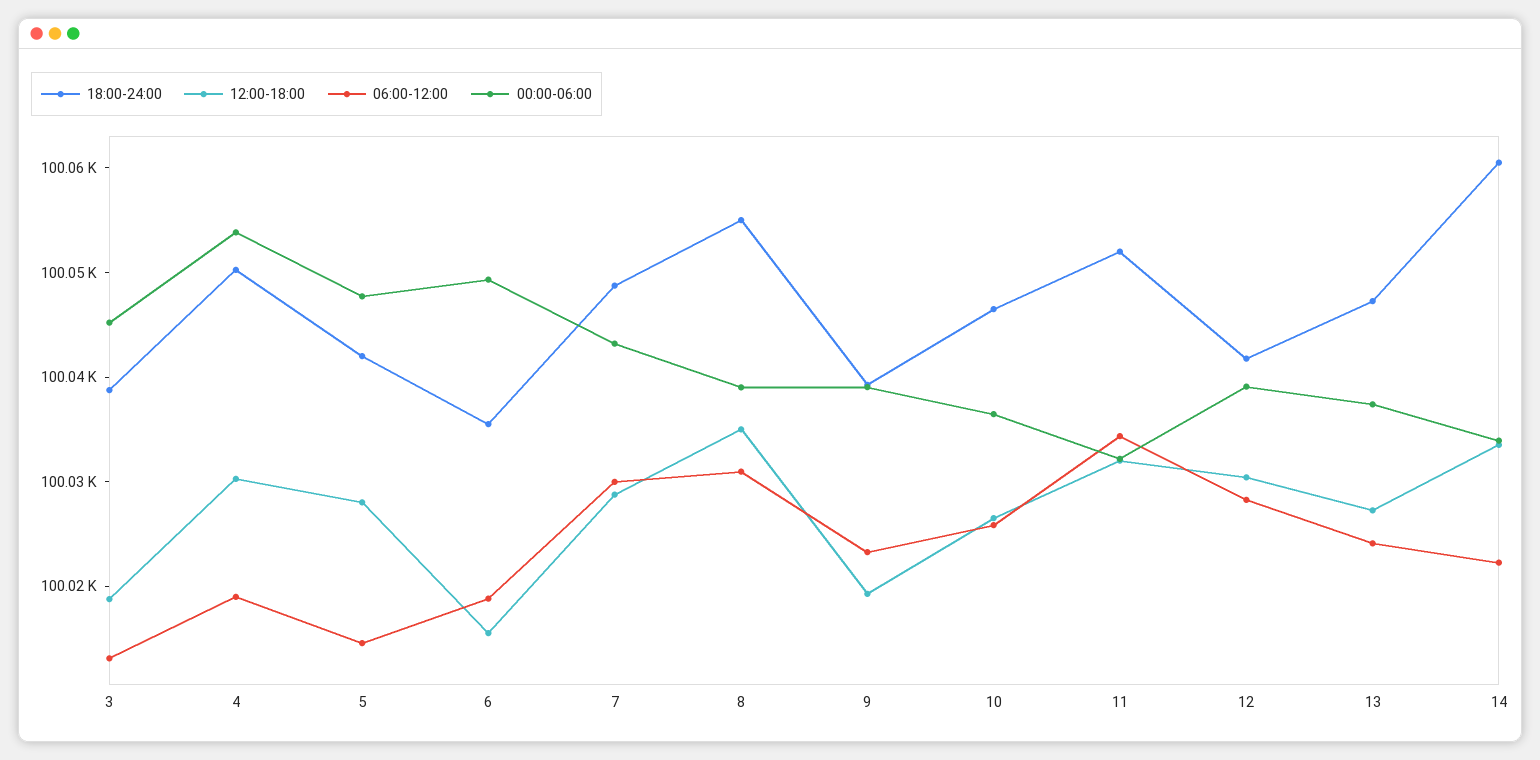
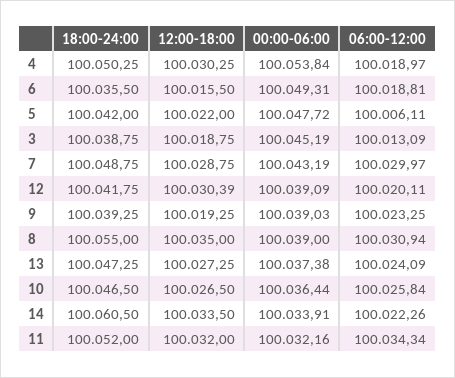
12:00-18:00, 5: 100028 -> 100022
06:00-12:00, 5: 100014 -> 100006.11
06:00-12:00, 12: 100028 -> 100020.11

